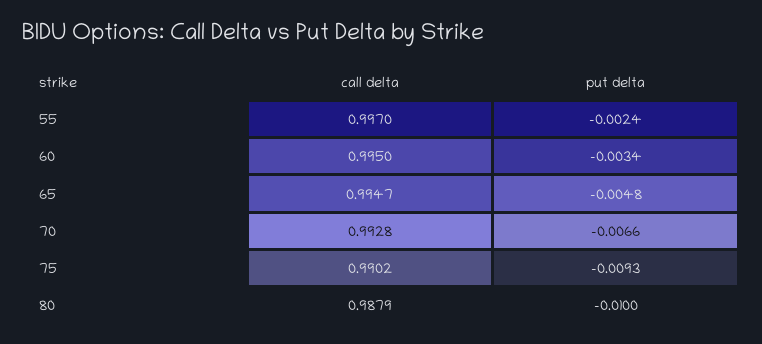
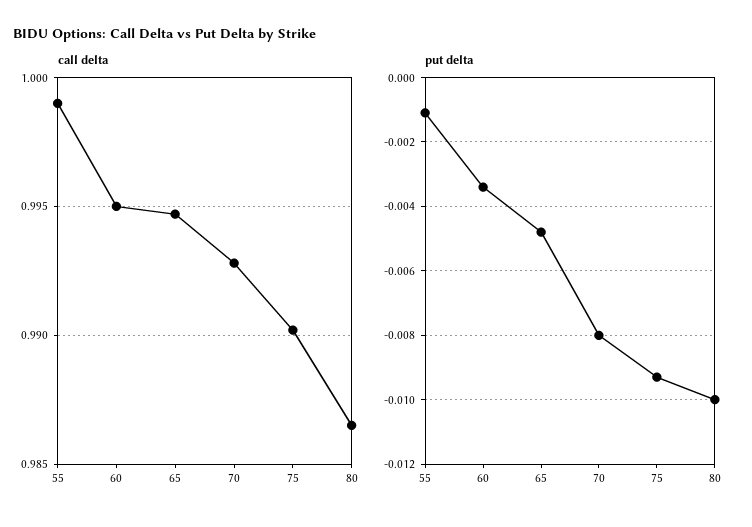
call delta, 55: 0.997 -> 0.999
put delta, 55: -0.0024 -> -0.001
put delta, 70: -0.0066 -> -0.008
call delta, 80: 0.9879 -> 0.9865

